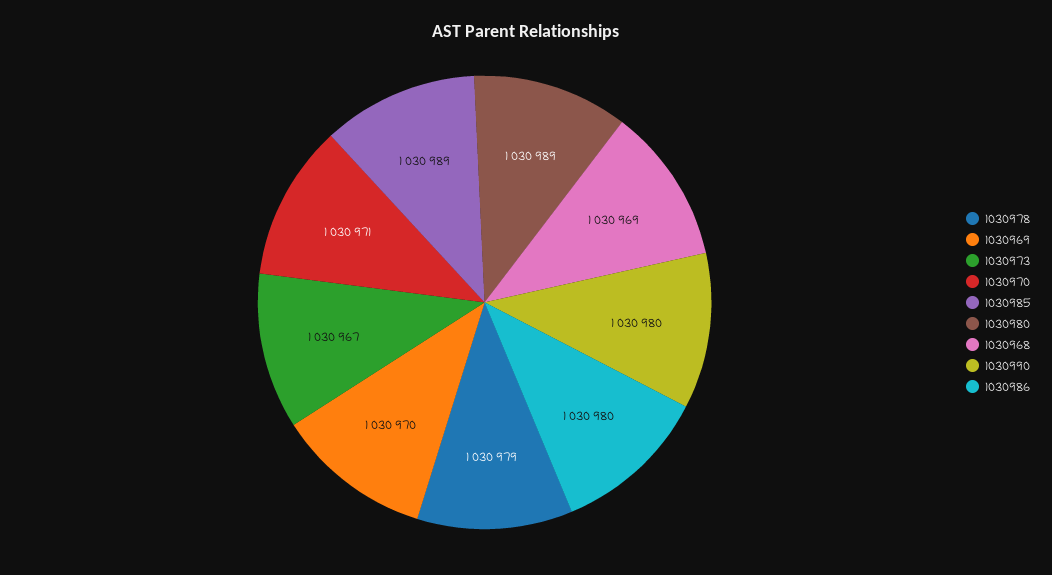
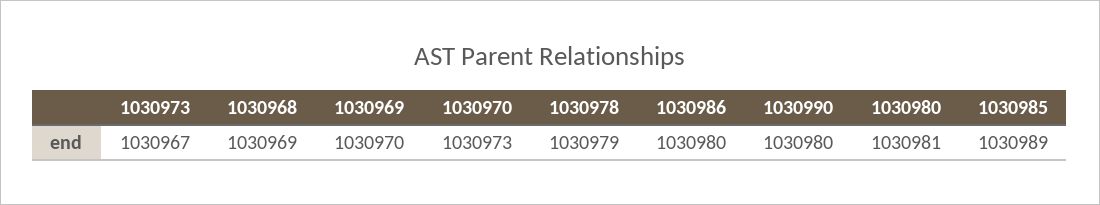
1030970: 1030971 -> 1030973
1030980: 1030989 -> 1030981

